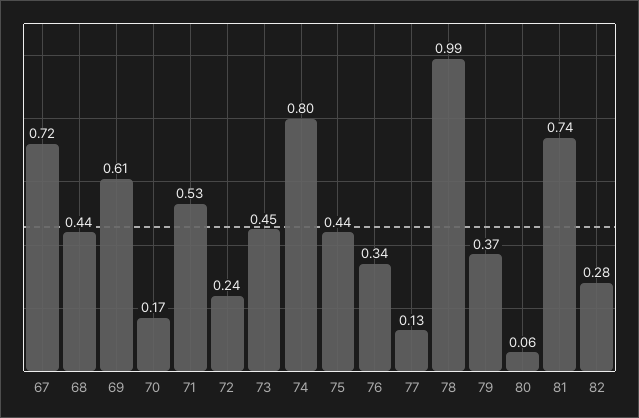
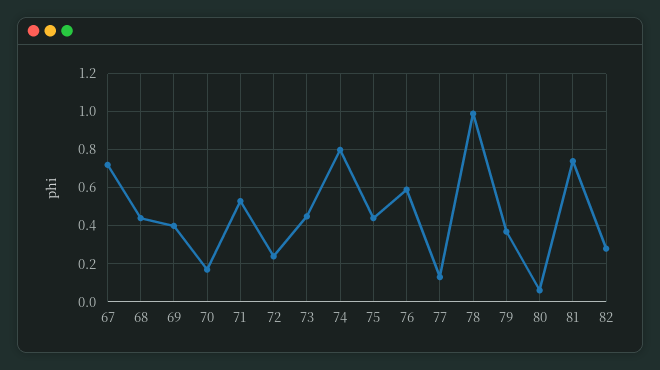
69: 0.61 -> 0.4
76: 0.34 -> 0.6

